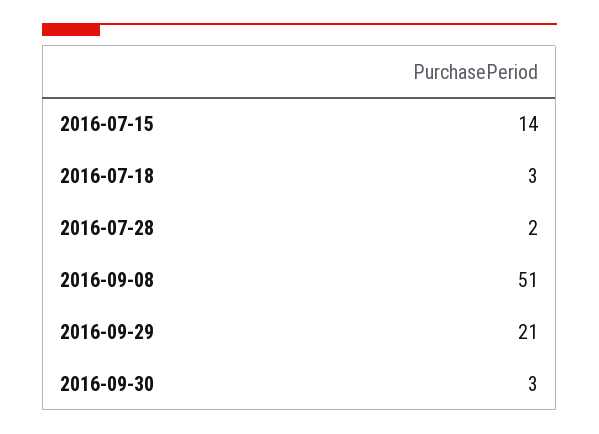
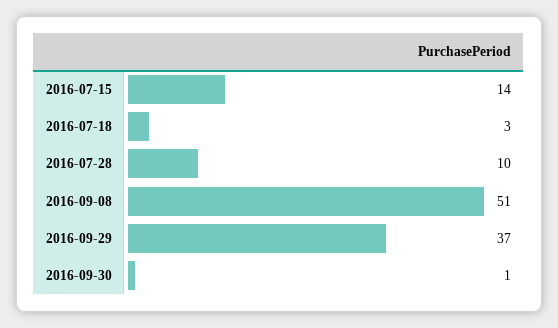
2016-07-28: 2 -> 10
2016-09-29: 21 -> 37
2016-09-30: 3 -> 1

